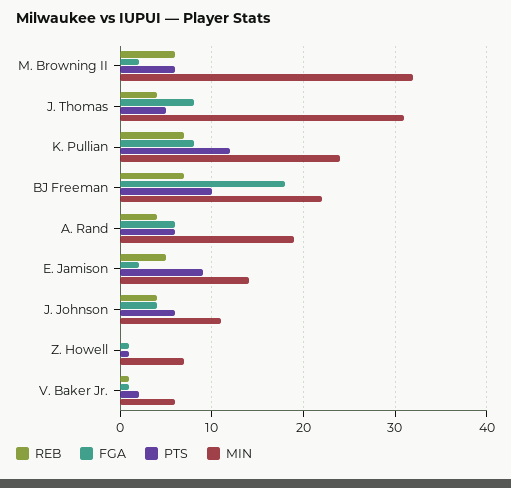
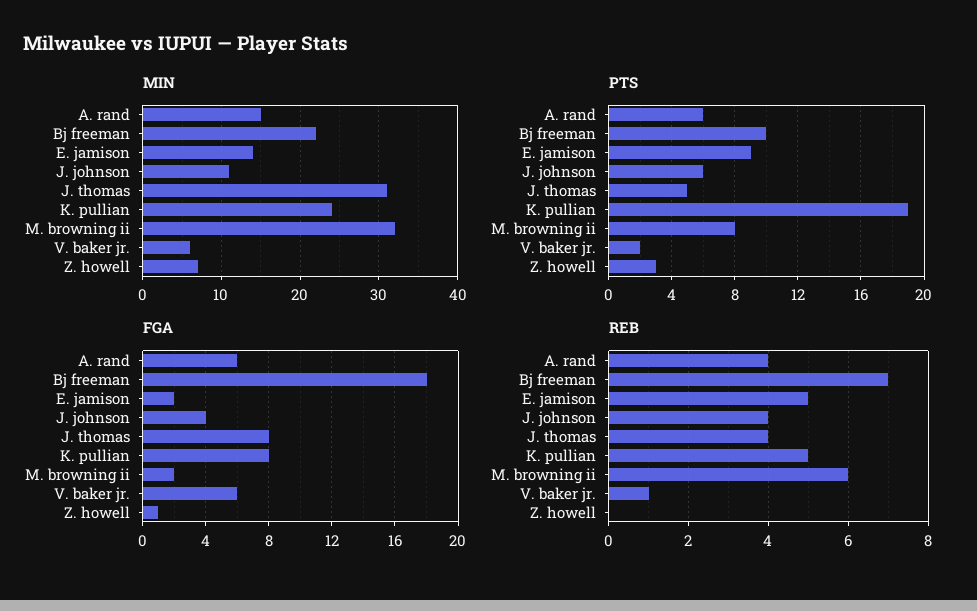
PTS, M. Browning II: 6 -> 8
REB, K. Pullian: 7 -> 5
PTS, K. Pullian: 12 -> 19
MIN, A. Rand: 19 -> 15
PTS, Z. Howell: 1 -> 3
FGA, V. Baker Jr.: 1 -> 6

